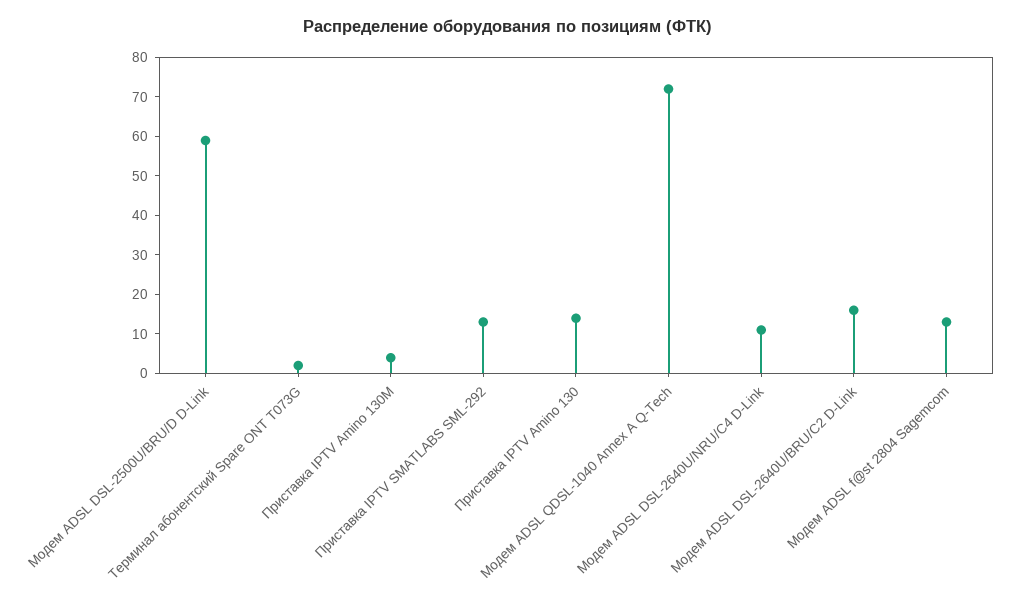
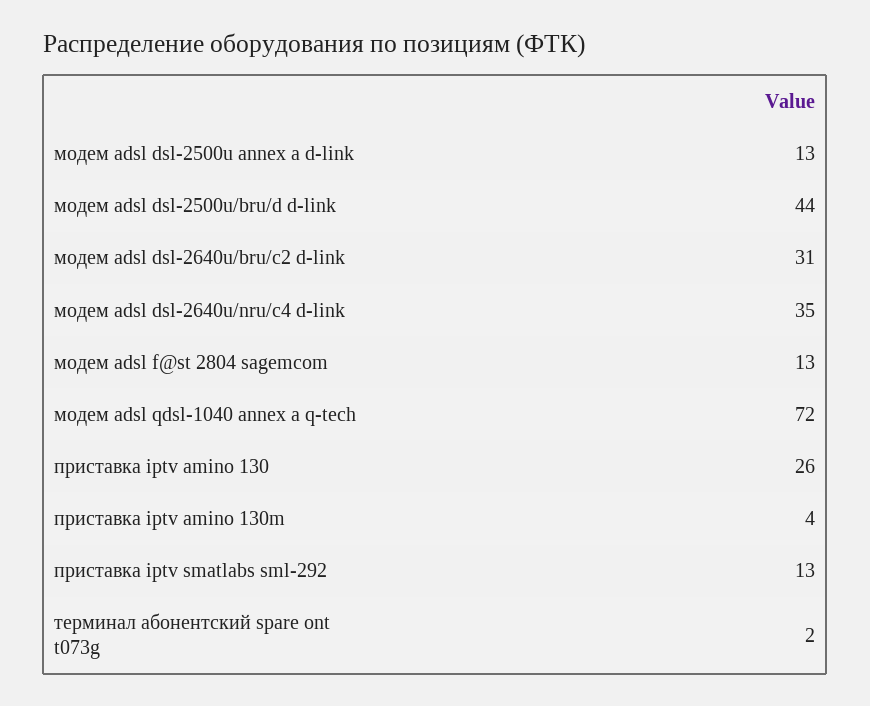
Модем ADSL DSL-2500U/BRU/D D-Link: 60 -> 44
Приставка IPTV Amino 130: 15 -> 26
Модем ADSL DSL-2640U/NRU/C4 D-Link: 10 -> 35
Модем ADSL DSL-2640U/BRU/C2 D-Link: 15 -> 31
модем adsl dsl-2500u annex a d-link: none -> 13

